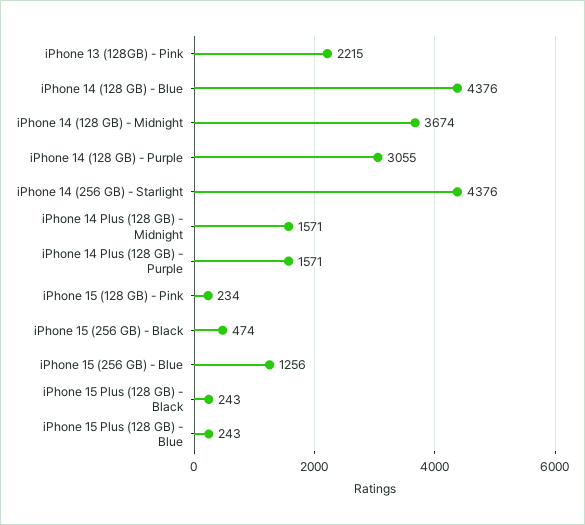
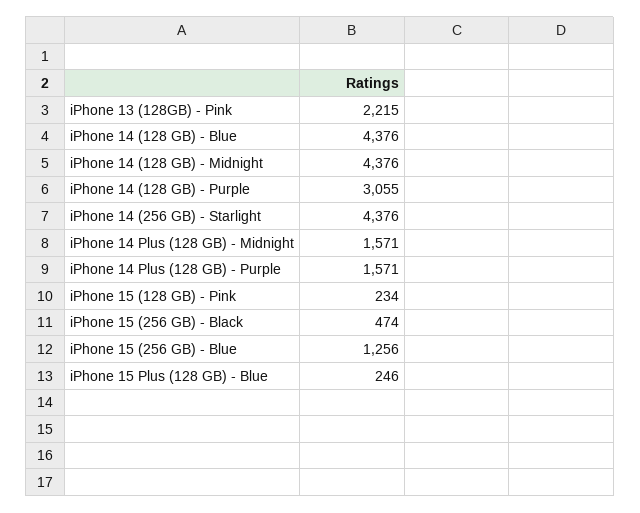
iPhone 14 (128 GB) - Midnight: 3674 -> 4376
iPhone 15 Plus (128 GB) - Black: 243 -> none
iPhone 15 Plus (128 GB) - Blue: 243 -> 246

